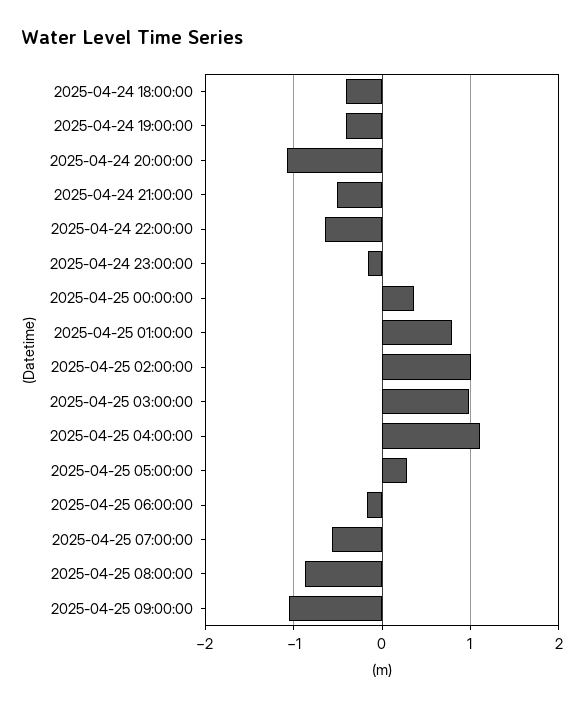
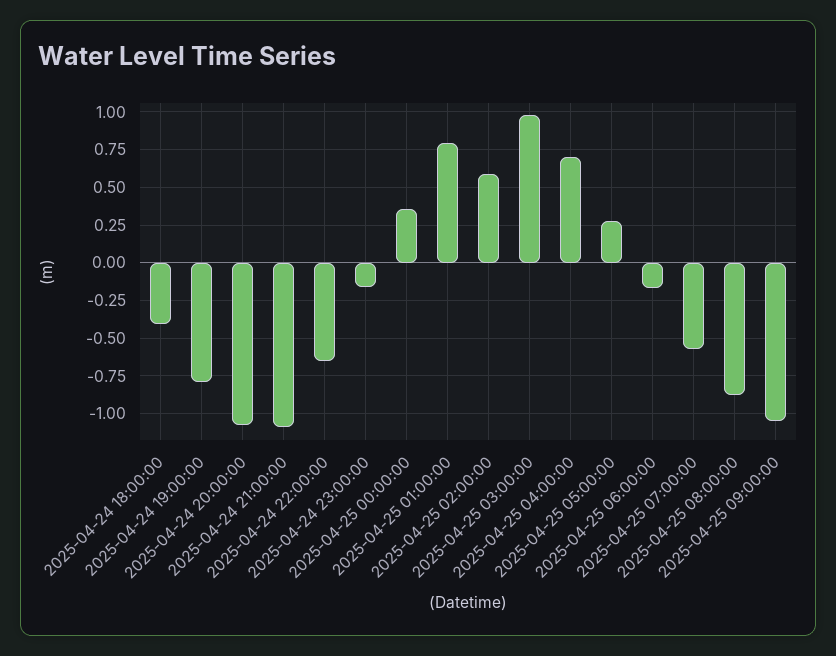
2025-04-24 19:00:00: -0.4 -> -0.8
2025-04-24 21:00:00: -0.5 -> -1.1
2025-04-25 02:00:00: 1 -> 0.6
2025-04-25 04:00:00: 1.1 -> 0.7

